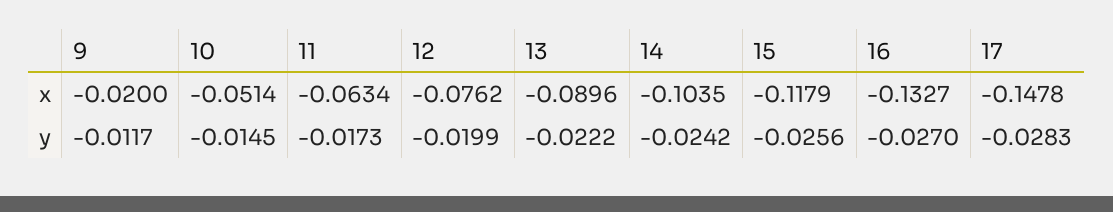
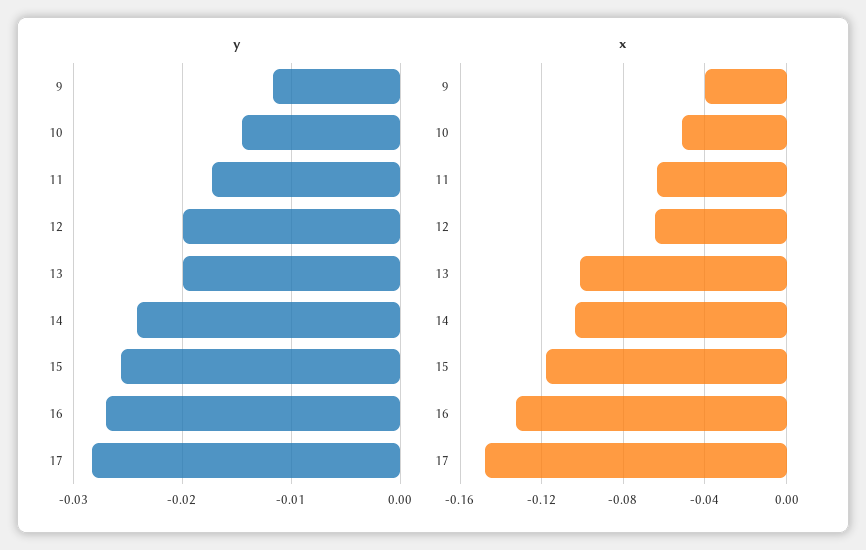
x, 9: -0.02 -> -0.04
x, 12: -0.0762 -> -0.065
x, 13: -0.0896 -> -0.1
y, 13: -0.0222 -> -0.02

